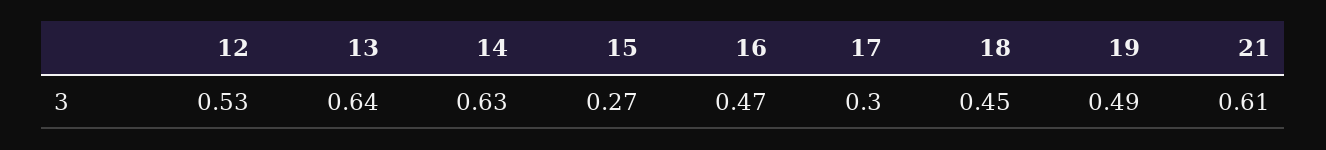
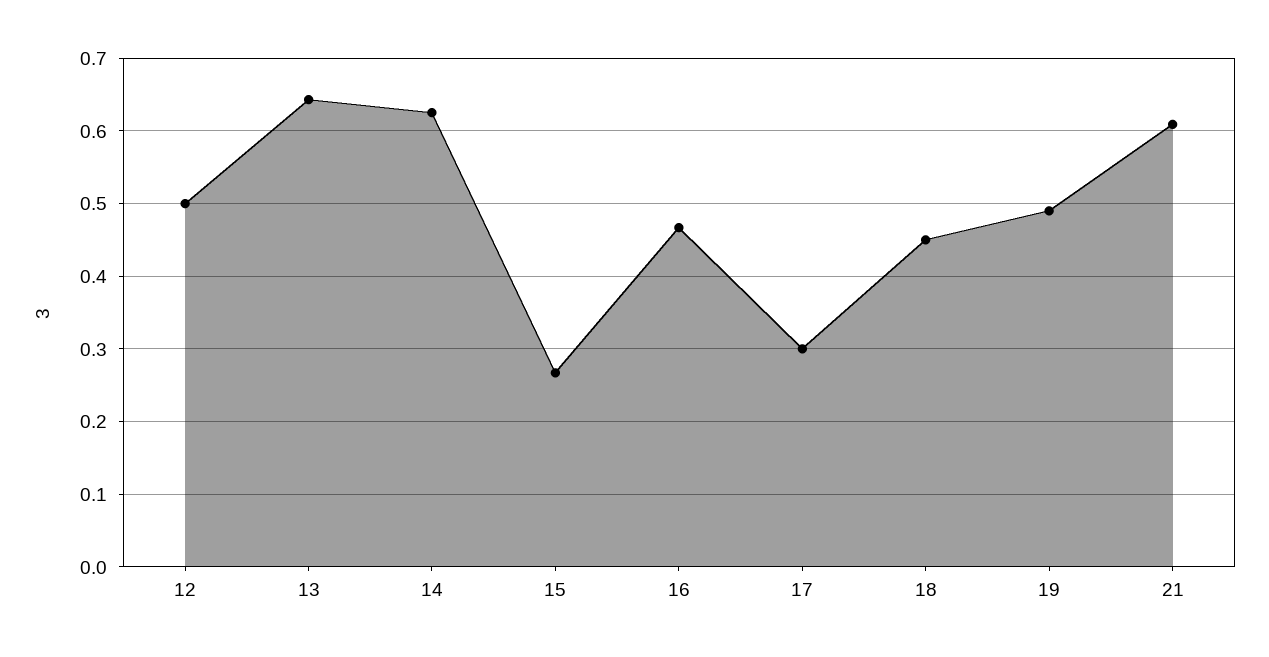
12: 0.53 -> 0.5

